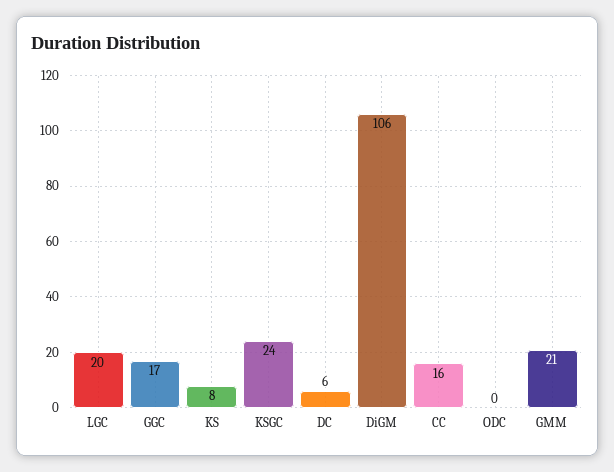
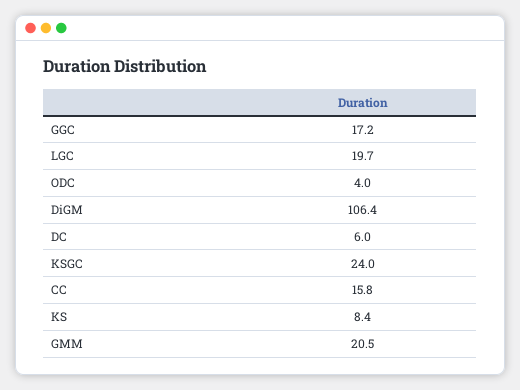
ODC: 0 -> 4

